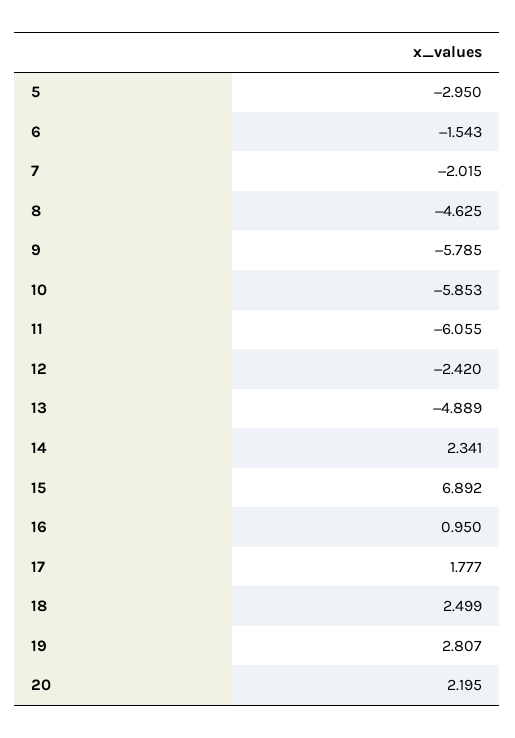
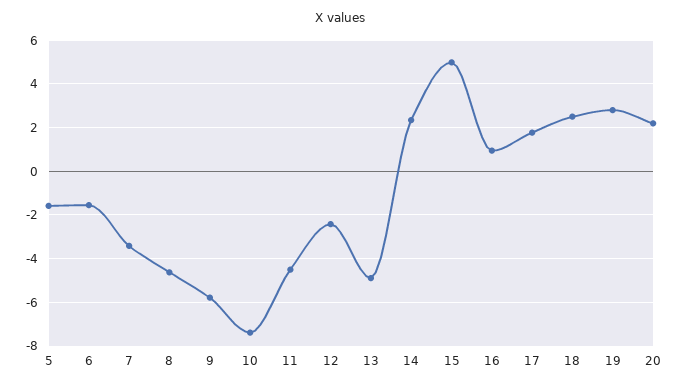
5: -2.95 -> -1.5
7: -2.015 -> -3.5
10: -5.853 -> -7.5
11: -6.055 -> -4.5
15: 6.892 -> 5

